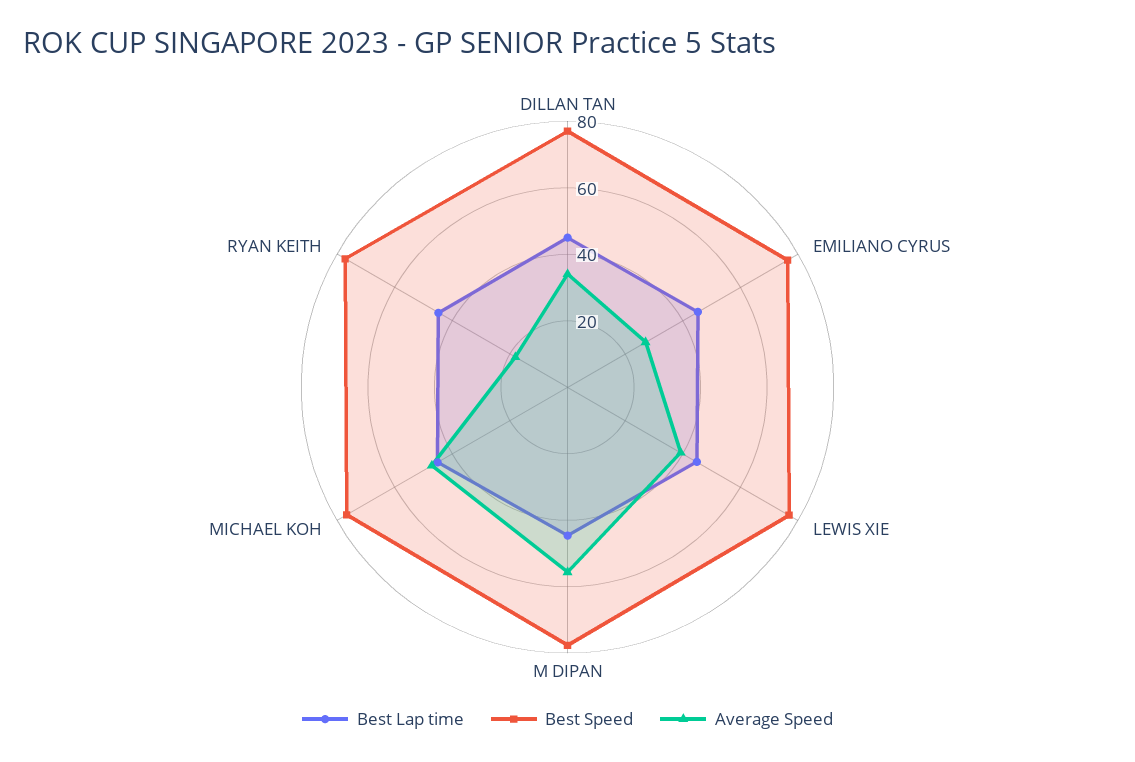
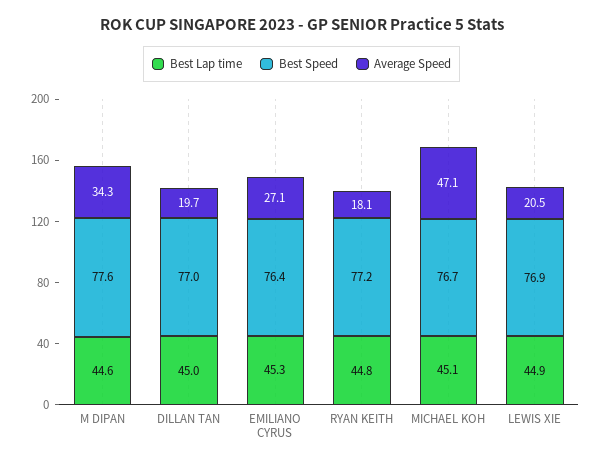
Average Speed, DILLAN TAN: 35 -> 19.7
Average Speed, LEWIS XIE: 40 -> 20.5
Average Speed, M DIPAN: 55 -> 34.3

